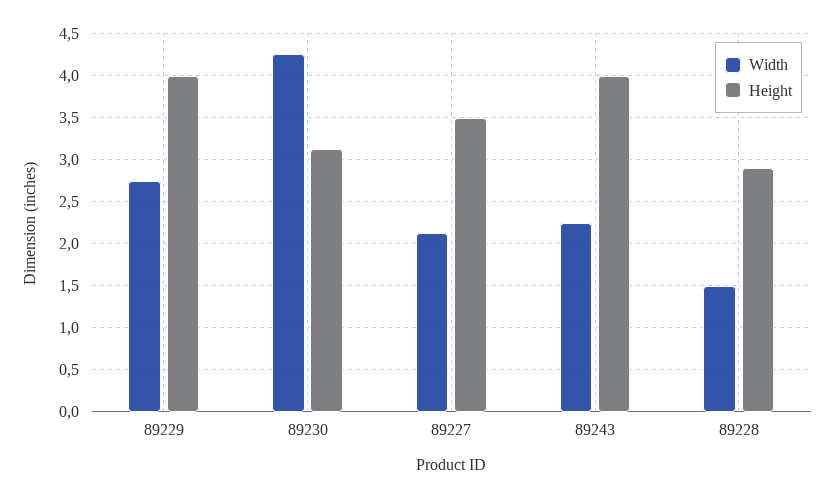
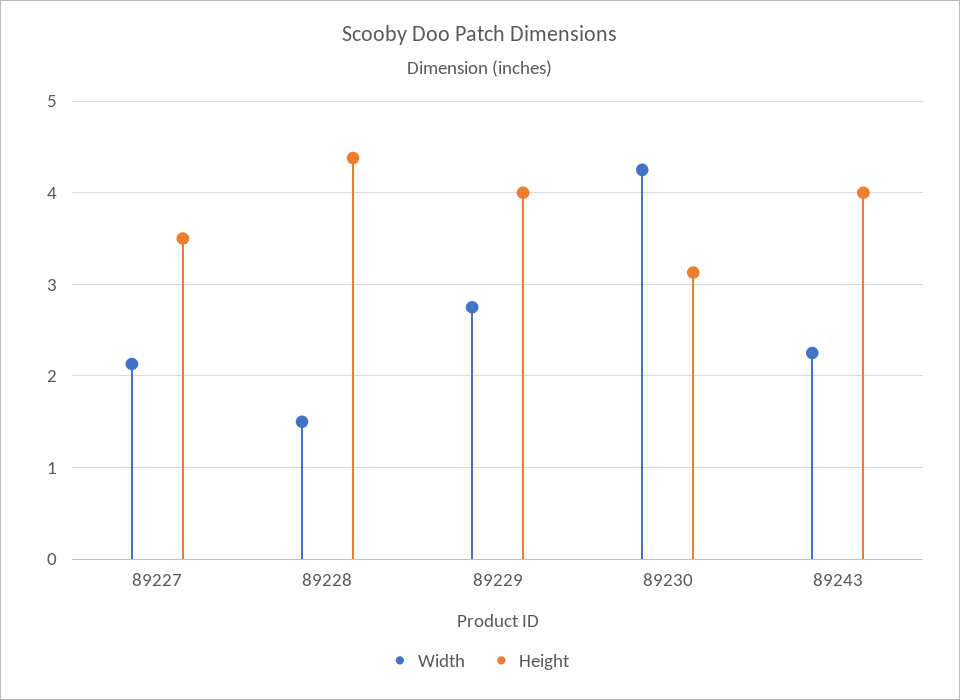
Height, 89228: 2.9 -> 4.4

